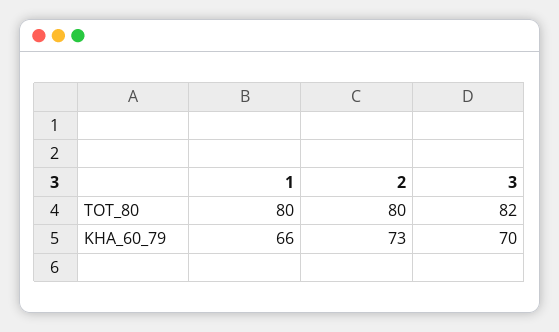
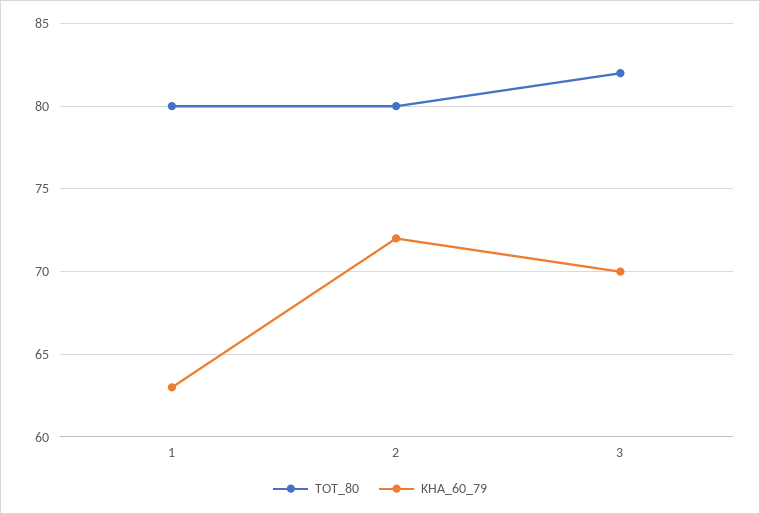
KHA_60_79, 1: 66 -> 63
KHA_60_79, 2: 73 -> 72

